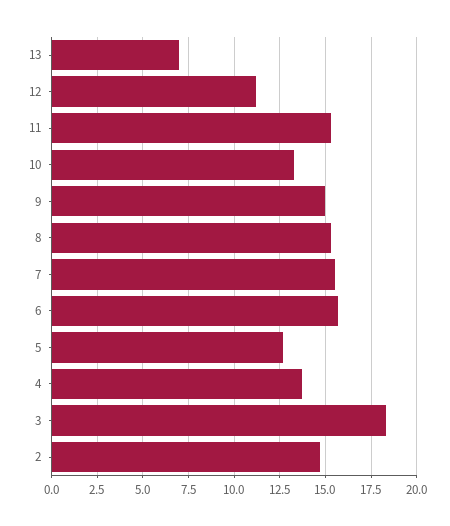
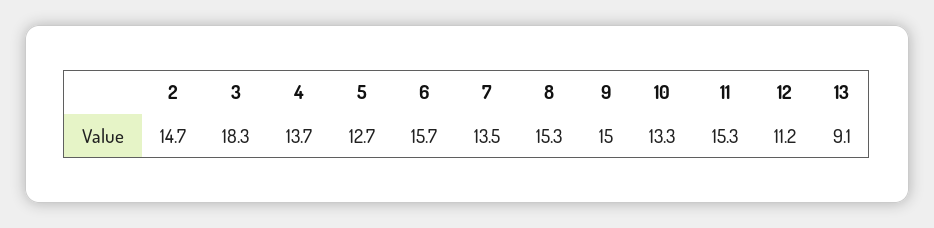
13: 7 -> 9.1
7: 15.5 -> 13.5

